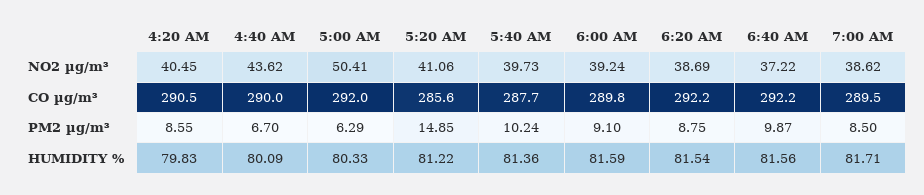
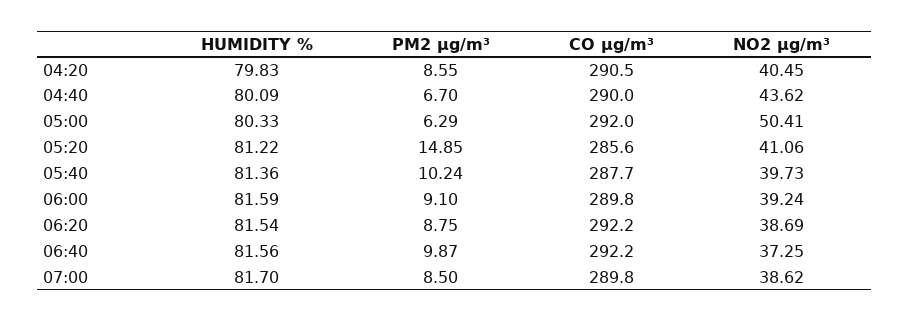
6:40 AM, NO2 µg/m³: 37.22 -> 37.25
7:00 AM, CO µg/m³: 289.5 -> 289.8
7:00 AM, HUMIDITY %: 81.71 -> 81.7

